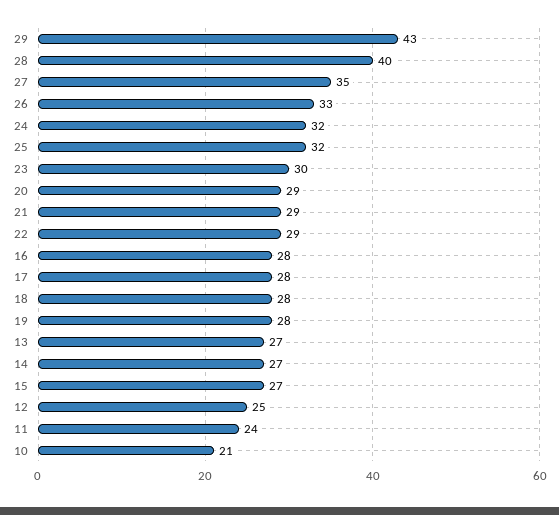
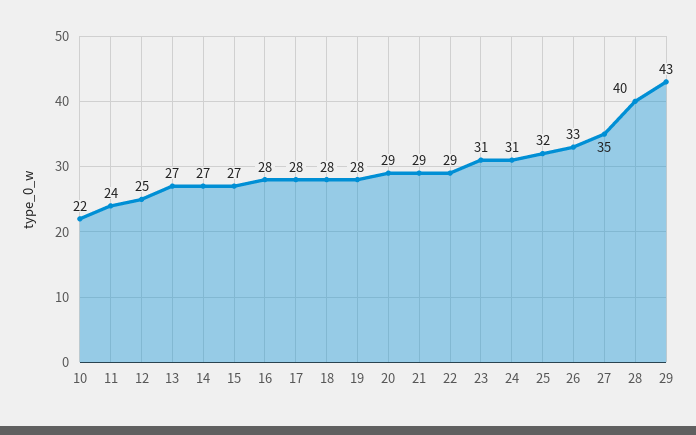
24: 32 -> 31
23: 30 -> 31
10: 21 -> 22

